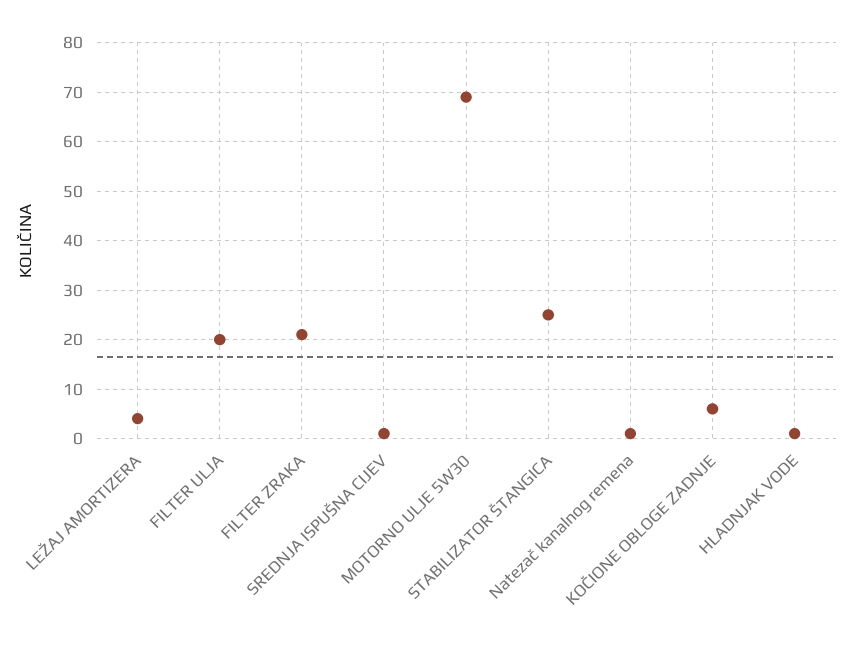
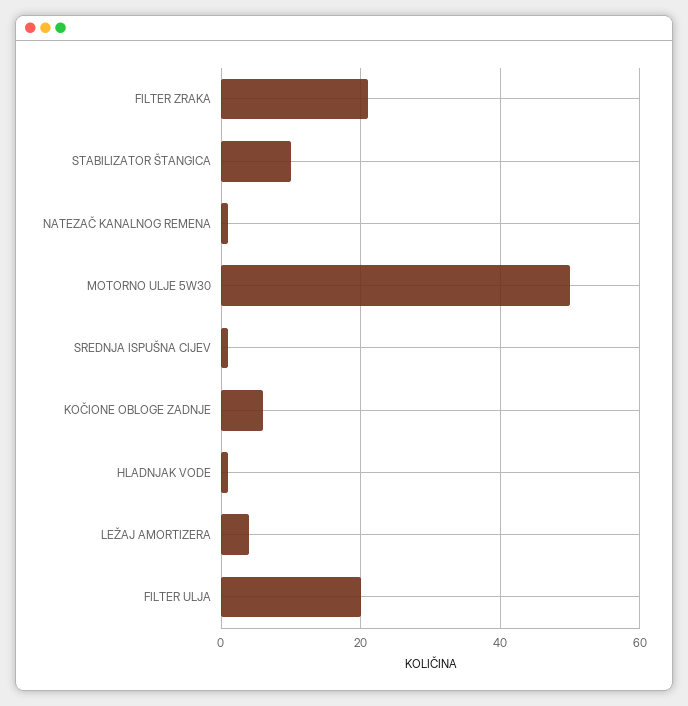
MOTORNO ULJE 5W30: 70 -> 50
STABILIZATOR ŠTANGICA: 25 -> 10

